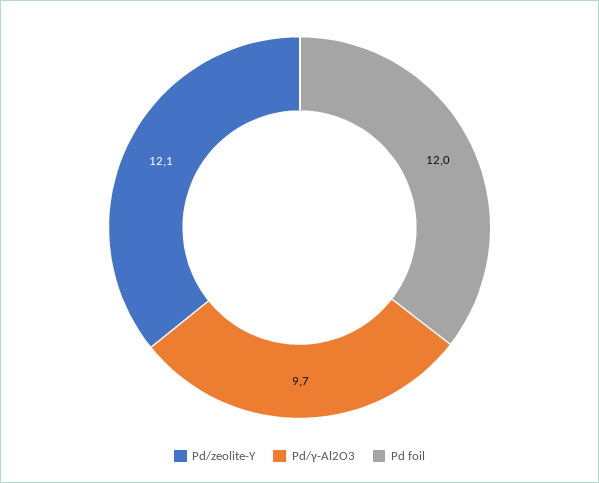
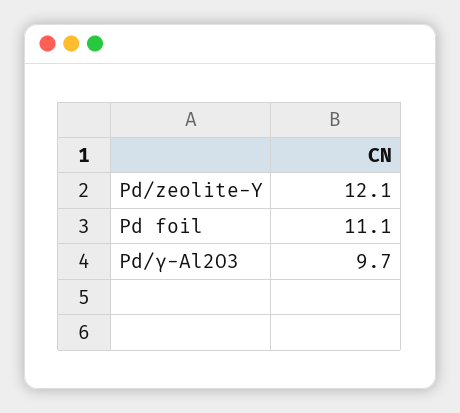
Pd foil: 12 -> 11.1

